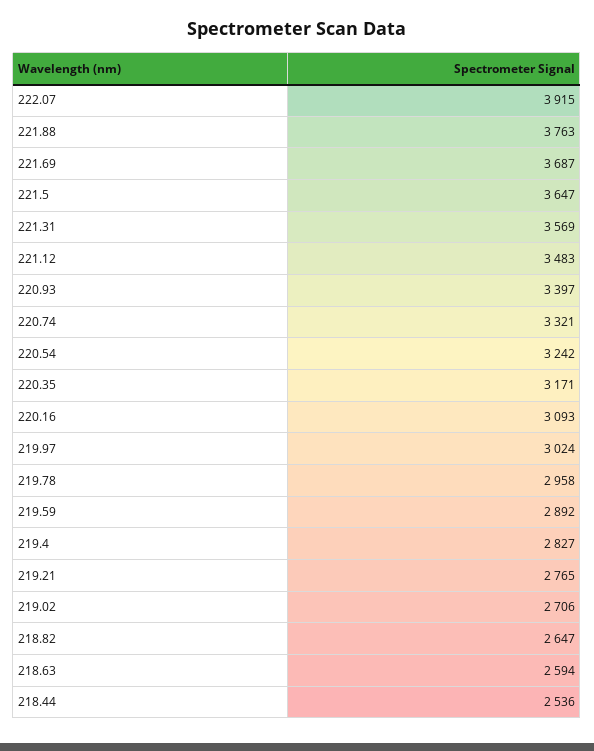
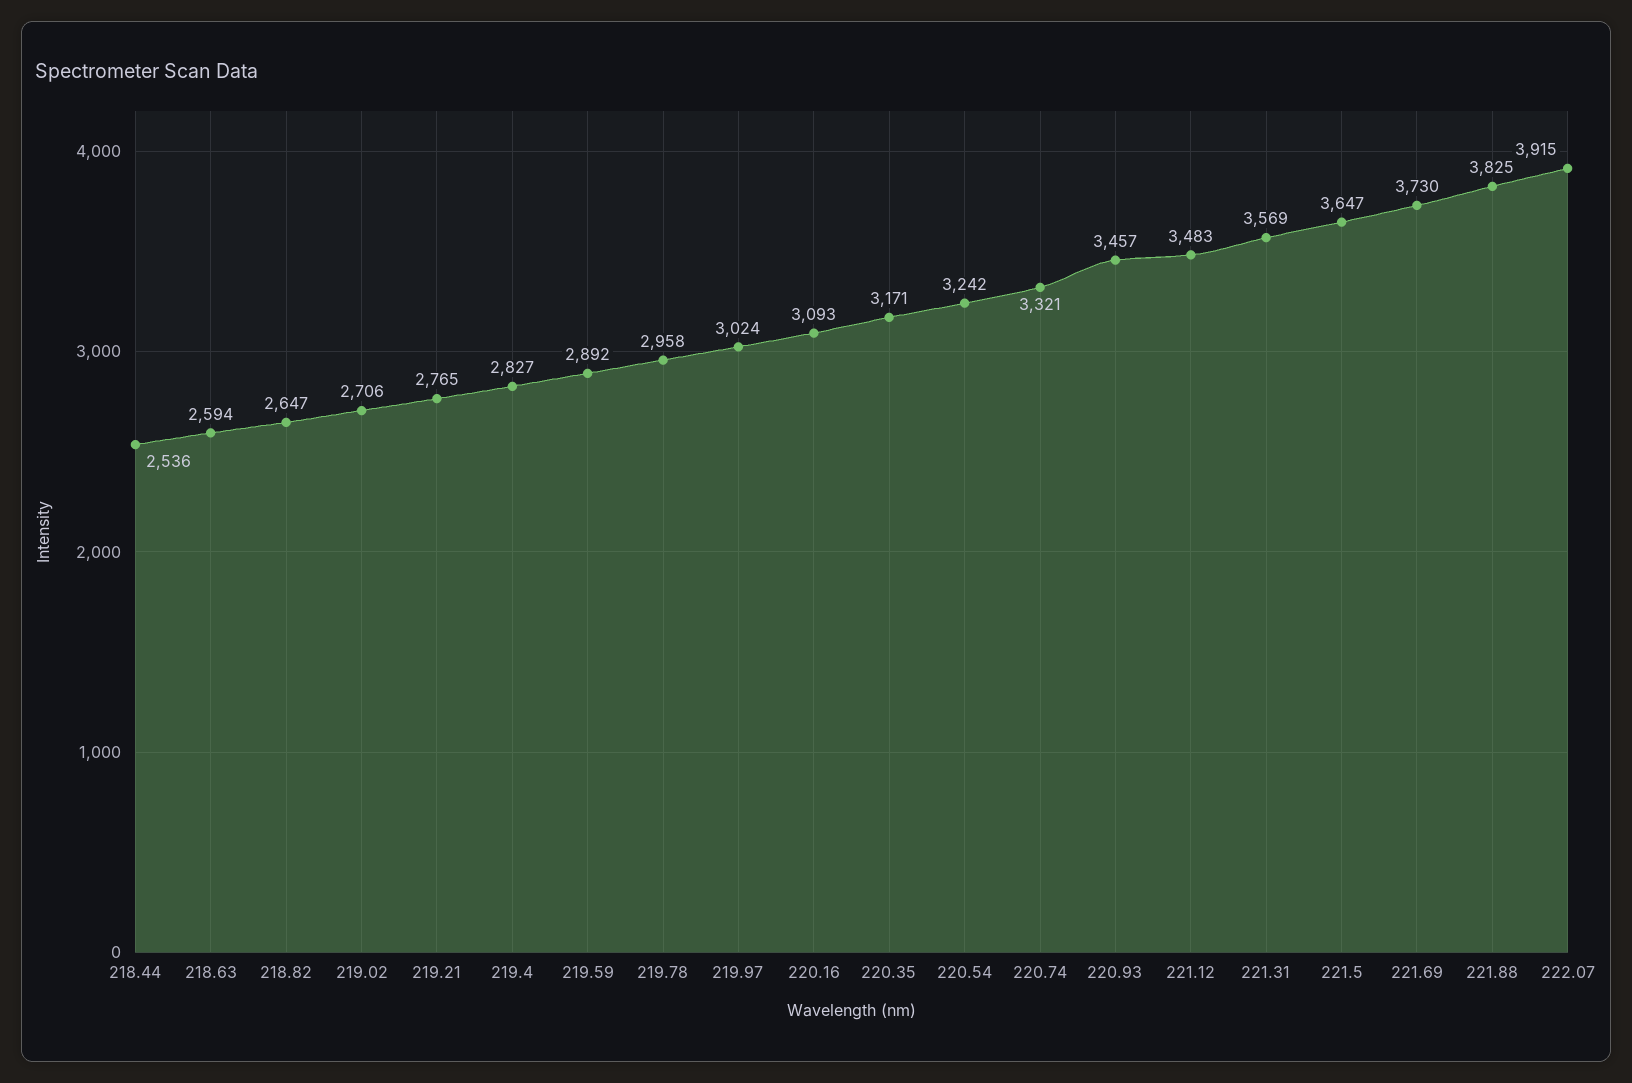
221.88: 3763 -> 3825
221.69: 3687 -> 3730
220.93: 3397 -> 3457

